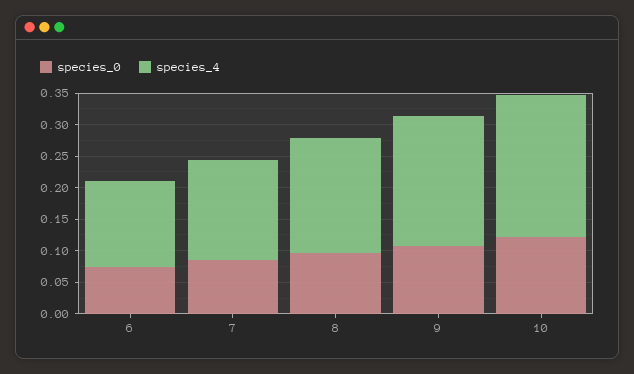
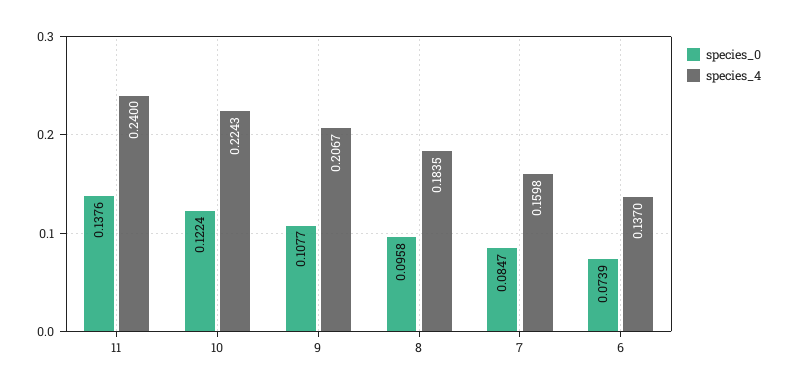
species_0, 11: none -> 0.1376
species_4, 11: none -> 0.24

